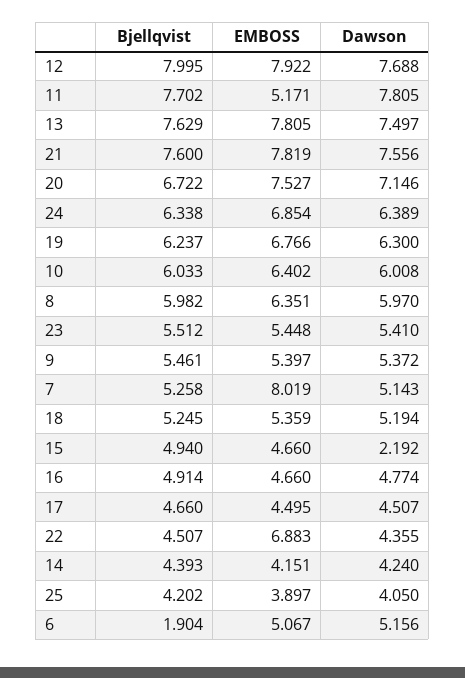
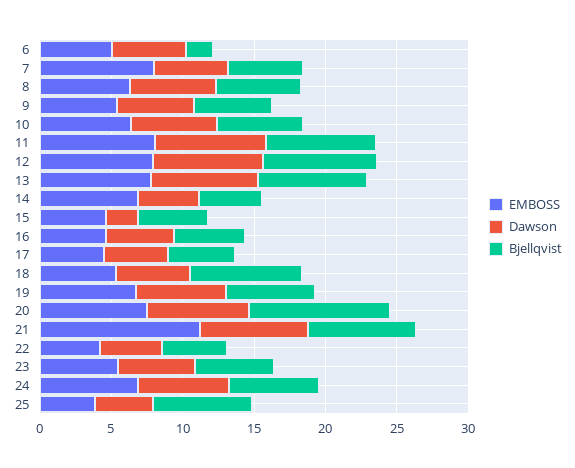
EMBOSS, 11: 5.171 -> 8
EMBOSS, 21: 7.819 -> 11
Bjellqvist, 20: 6.722 -> 10
Bjellqvist, 18: 5.245 -> 8
EMBOSS, 22: 6.883 -> 4
EMBOSS, 14: 4.151 -> 7
Bjellqvist, 25: 4.202 -> 7

